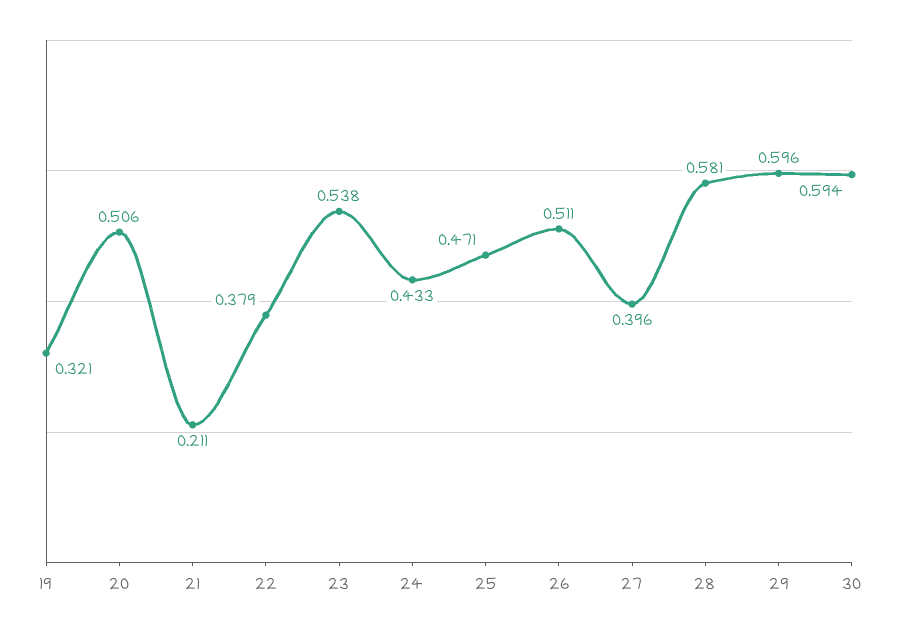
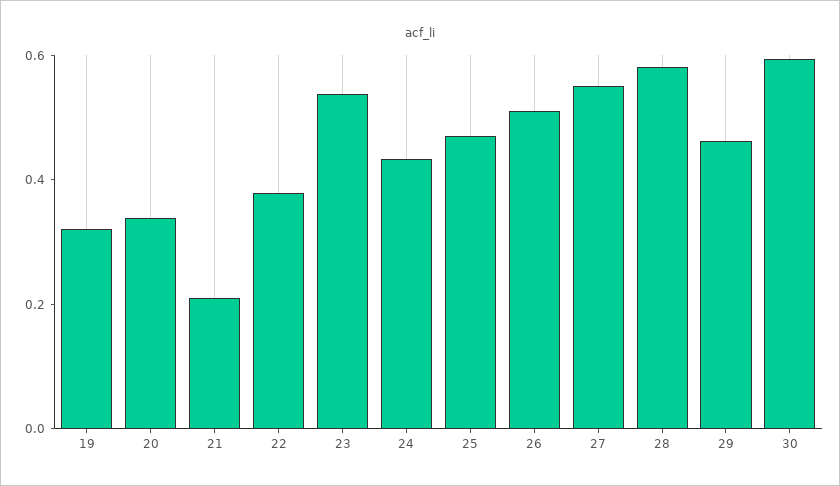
20: 0.506 -> 0.35
27: 0.396 -> 0.55
29: 0.596 -> 0.45

